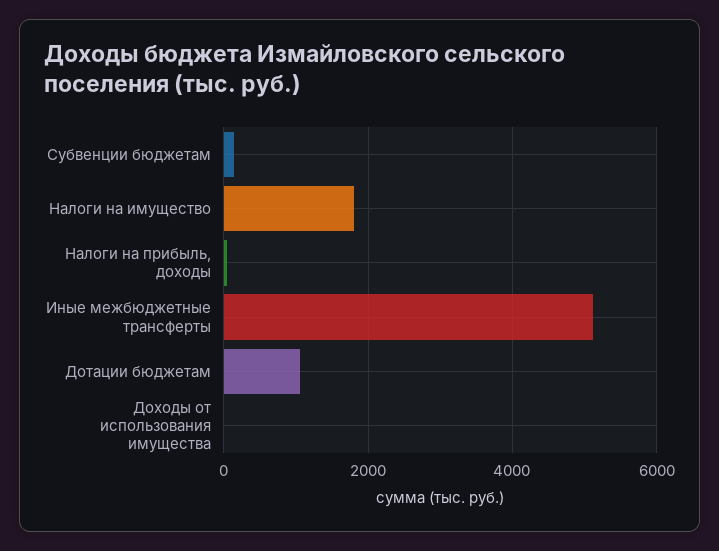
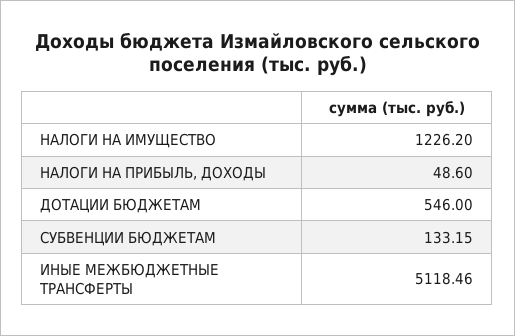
Налоги на имущество: 1800 -> 1226.2
Дотации бюджетам: 1000 -> 546
Доходы от использования имущества: 0 -> none

